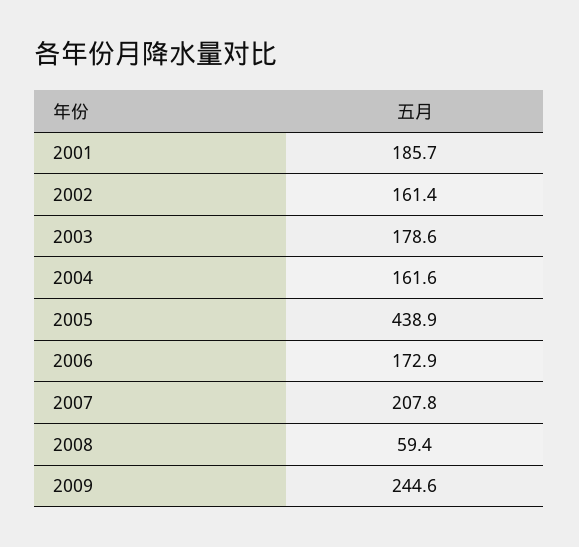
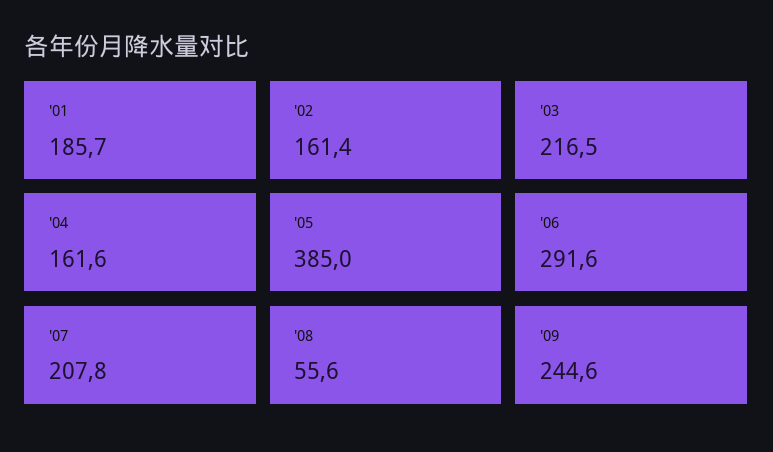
2003: 178.6 -> 216.5
2005: 438.9 -> 385
2006: 172.9 -> 291.6
2008: 59.4 -> 55.6

